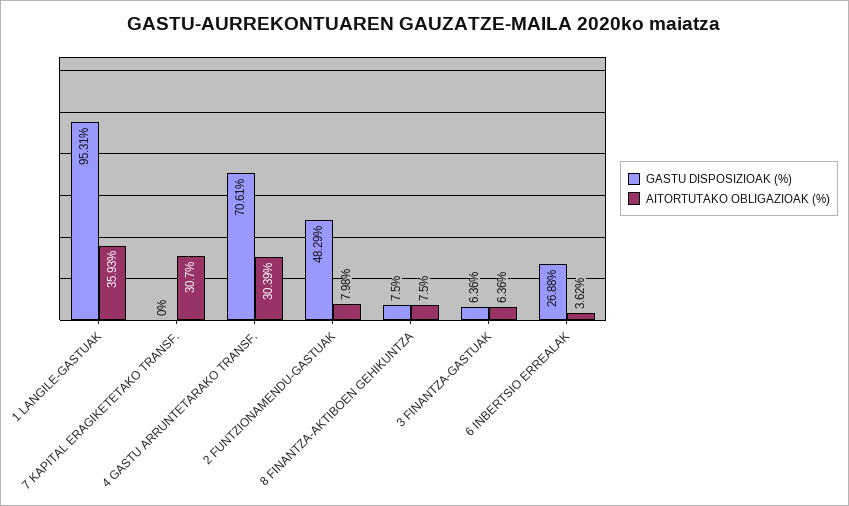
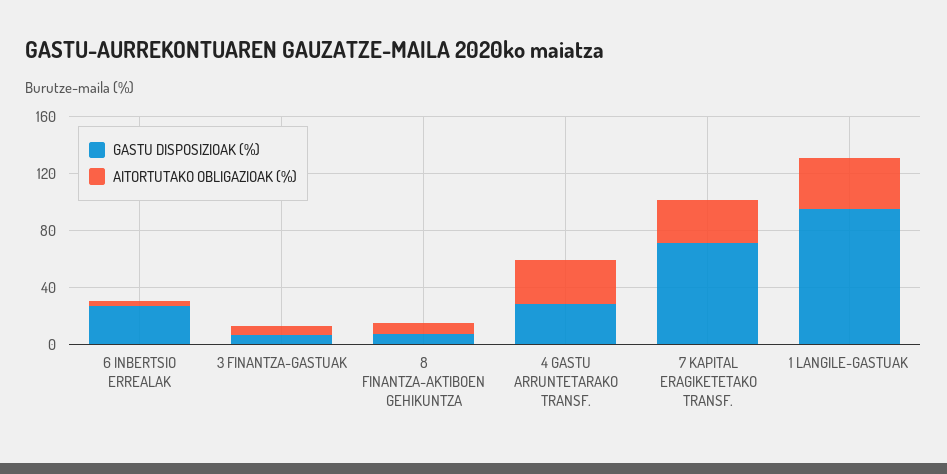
GASTU DISPOSIZIOAK (%), 7 KAPITAL ERAGIKETETAKO TRANSF.: 0 -> 70
GASTU DISPOSIZIOAK (%), 4 GASTU ARRUNTETARAKO TRANSF.: 70.61 -> 30
GASTU DISPOSIZIOAK (%), 2 FUNTZIONAMENDU-GASTUAK: 48.29 -> none
AITORTUTAKO OBLIGAZIOAK (%), 2 FUNTZIONAMENDU-GASTUAK: 7.98 -> none

